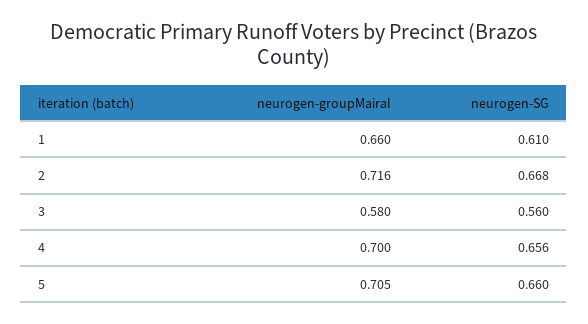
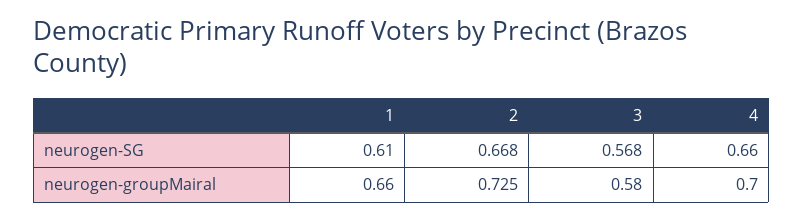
neurogen-groupMairal, 2: 0.716 -> 0.725
neurogen-SG, 3: 0.56 -> 0.568
neurogen-SG, 4: 0.656 -> 0.66
neurogen-groupMairal, 5: 0.705 -> none
neurogen-SG, 5: 0.66 -> none

